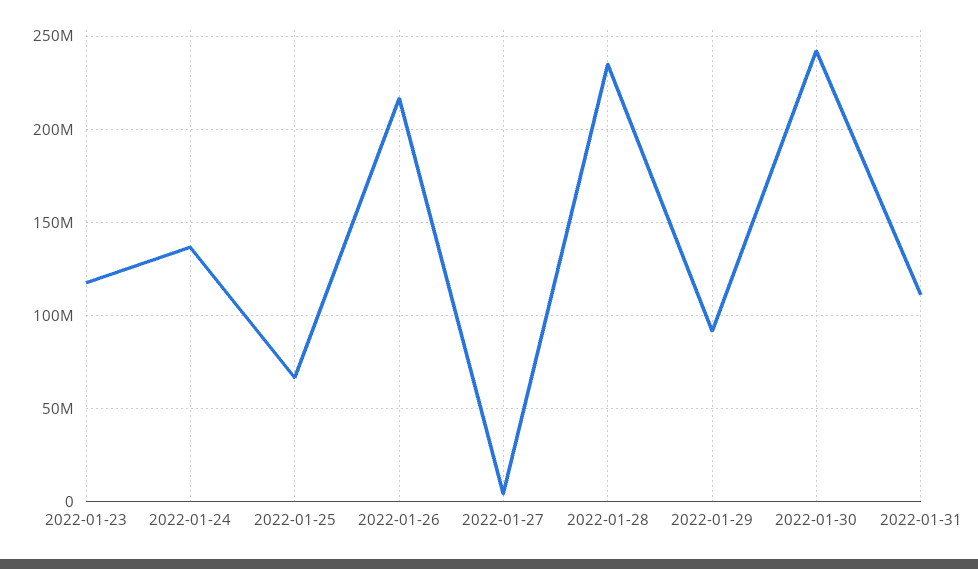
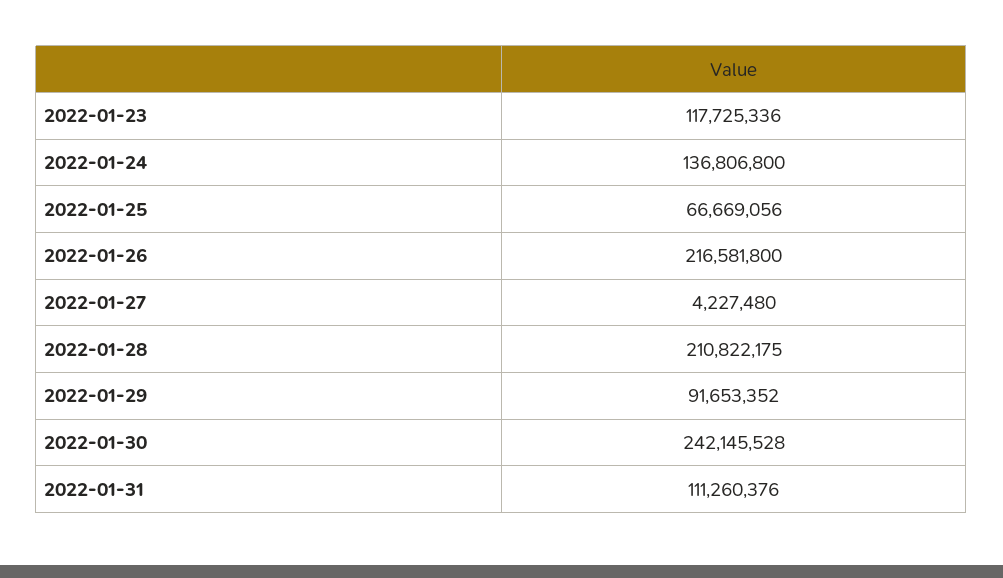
2022-01-28: 235000000 -> 210822175

